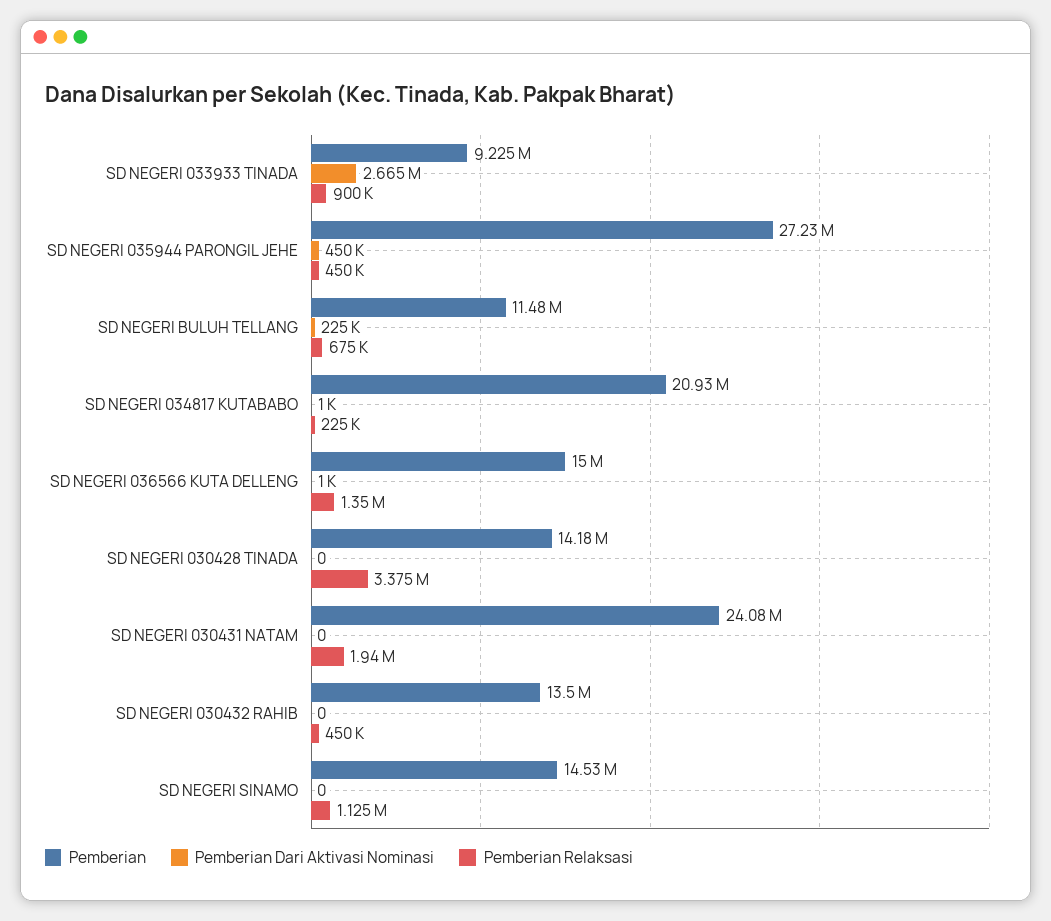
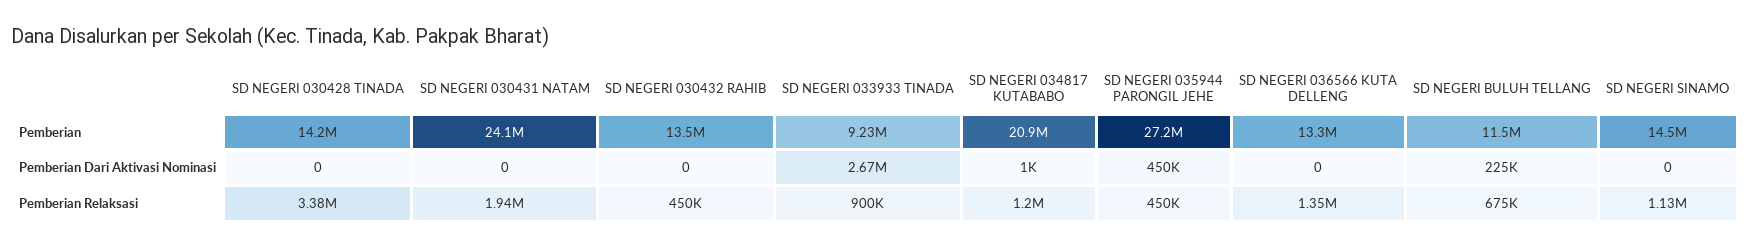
Pemberian Relaksasi, SD NEGERI 034817 KUTABABO: 225000 -> 1200000
Pemberian, SD NEGERI 036566 KUTA DELLENG: 15000000 -> 13300000
Pemberian Dari Aktivasi Nominasi, SD NEGERI 036566 KUTA DELLENG: 1000 -> 0

